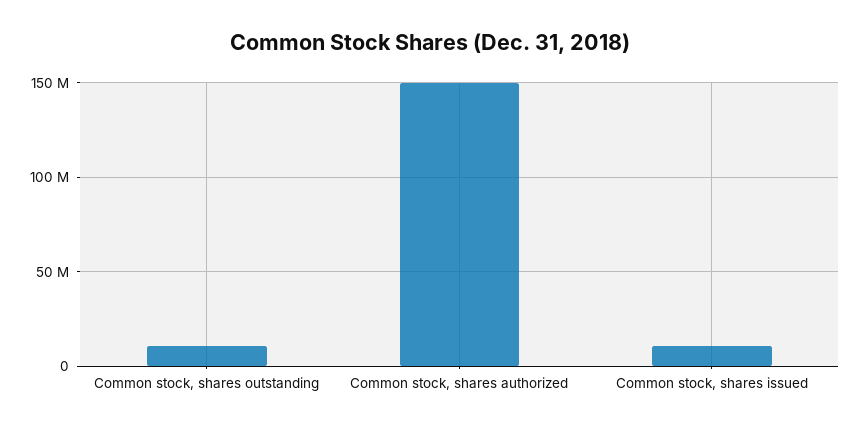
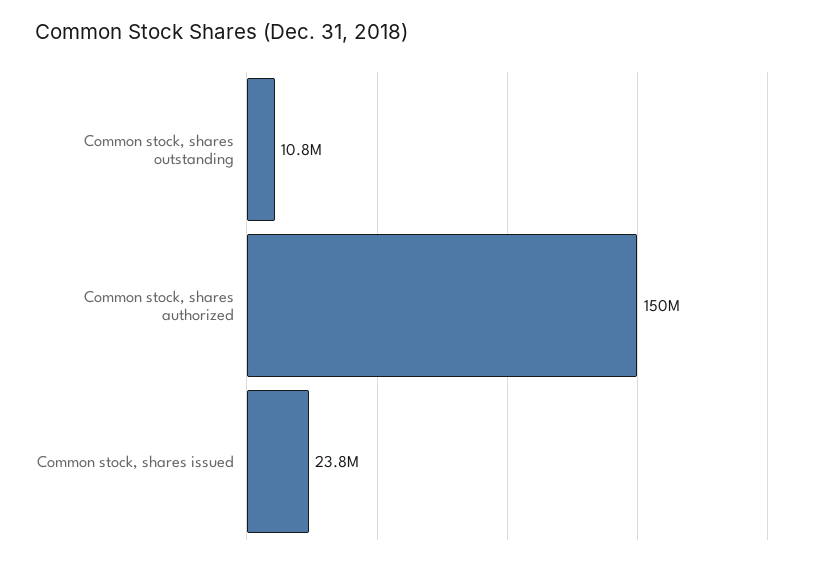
Common stock, shares issued: 10000000 -> 23800000

